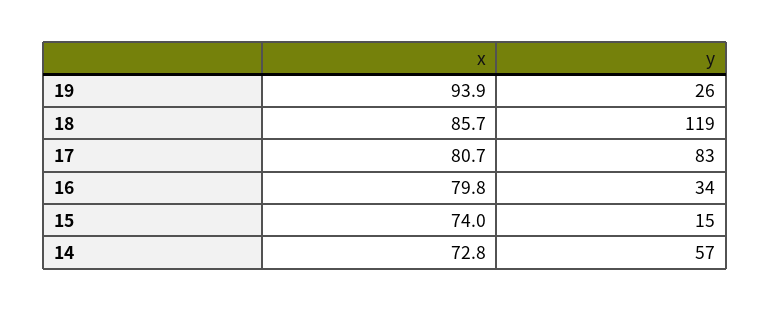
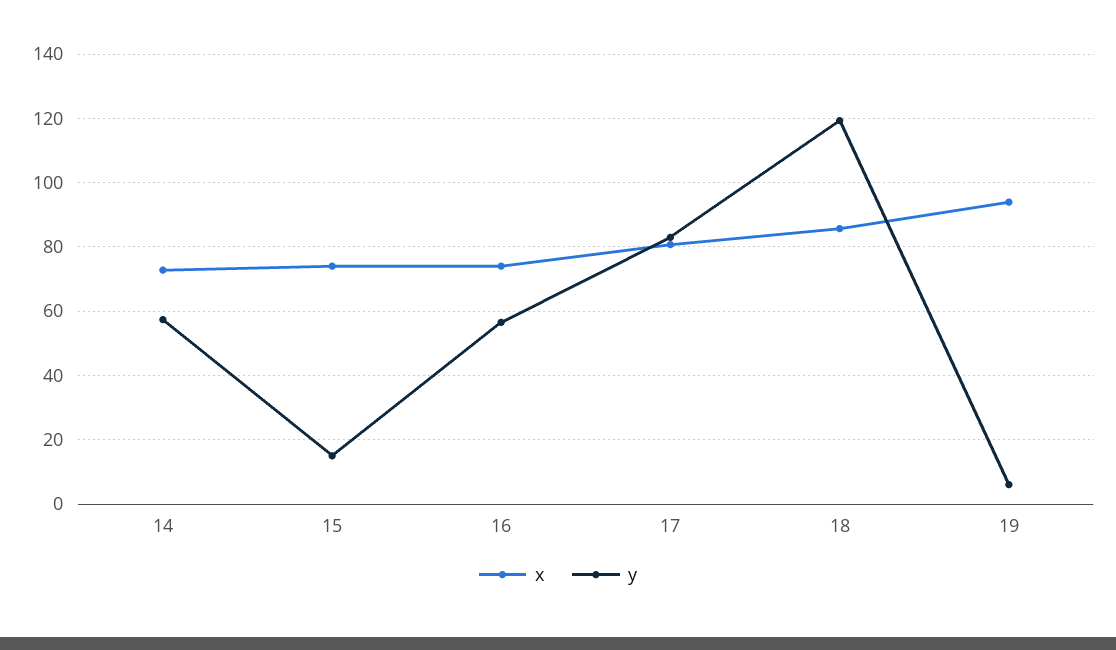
y, 19: 26 -> 6
x, 16: 79.8 -> 74
y, 16: 34 -> 56

